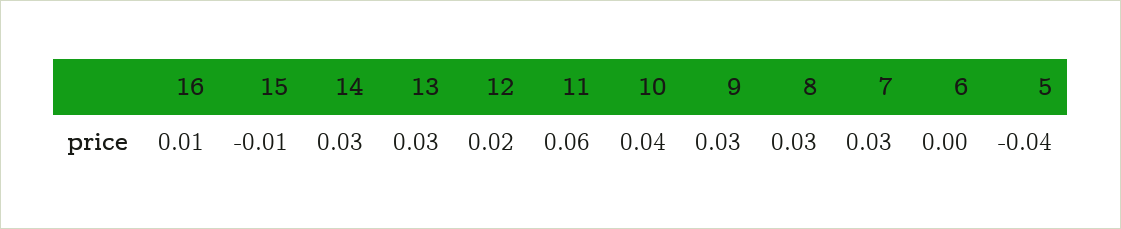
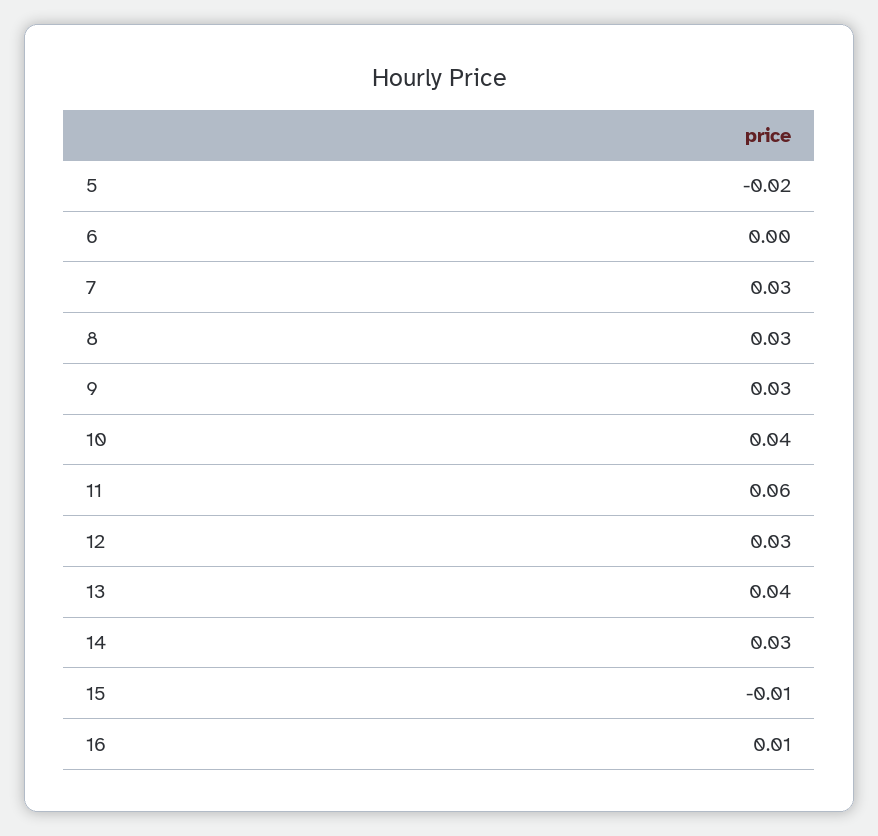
13: 0.03 -> 0.04
12: 0.02 -> 0.03
5: -0.04 -> -0.02

